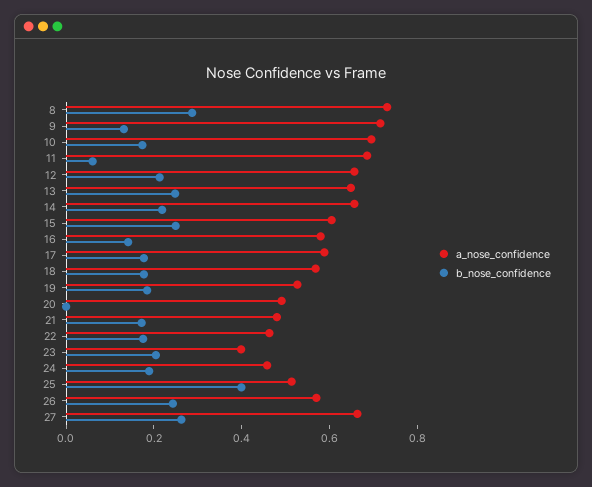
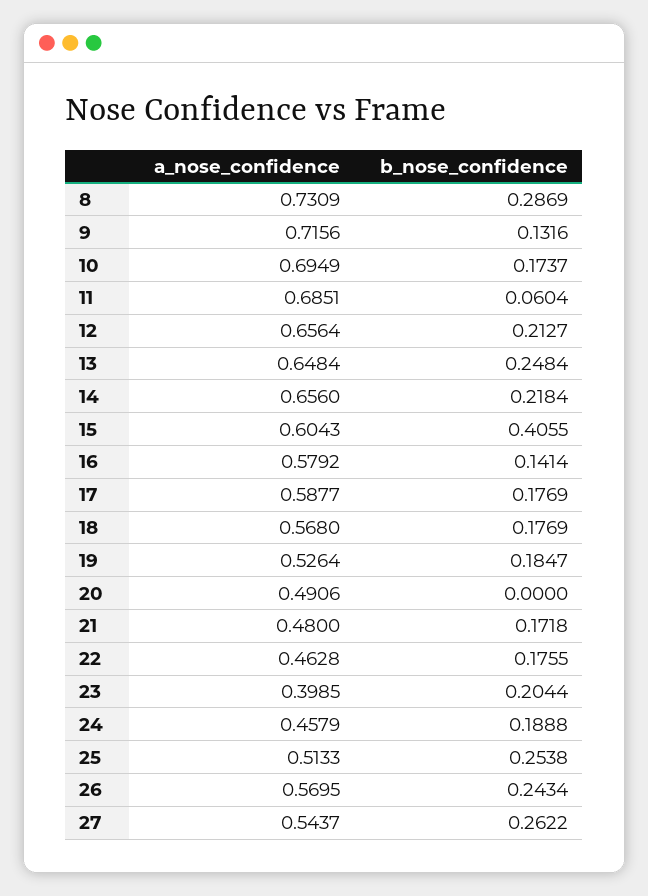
b_nose_confidence, 15: 0.25 -> 0.4055
b_nose_confidence, 25: 0.4 -> 0.2538
a_nose_confidence, 27: 0.65 -> 0.5437

